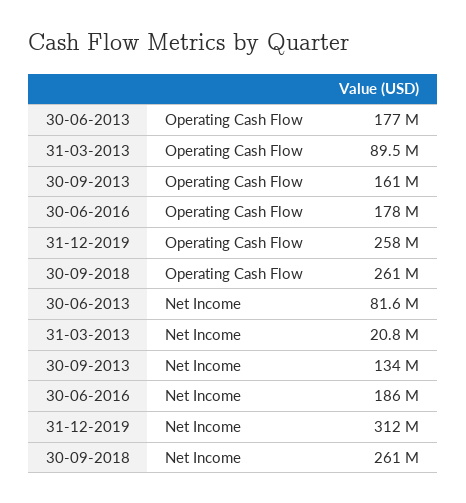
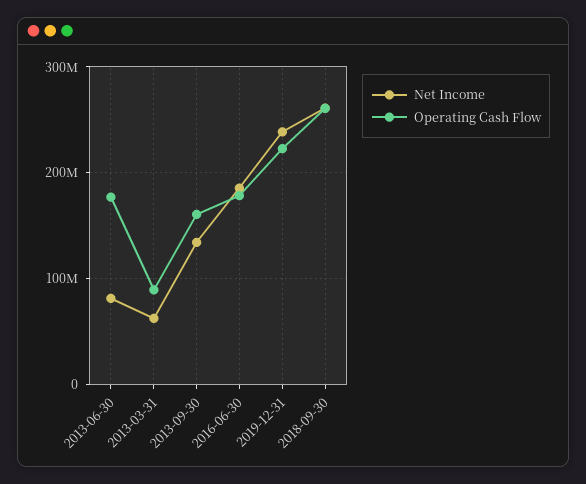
Operating Cash Flow, 31-12-2019: 258000000 -> 220000000
Net Income, 31-03-2013: 20800000 -> 60000000
Net Income, 31-12-2019: 312000000 -> 240000000

